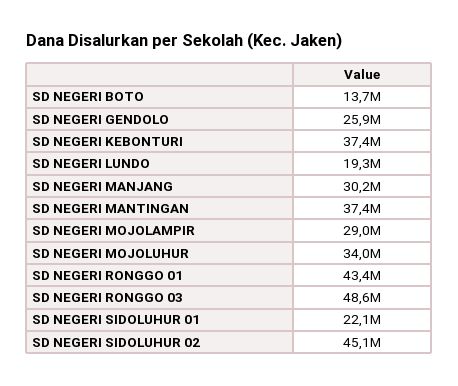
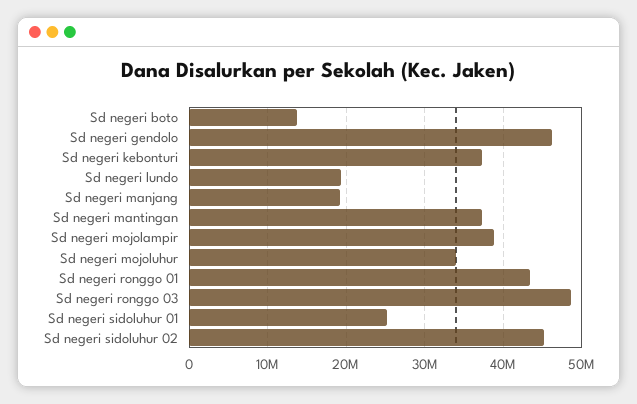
SD NEGERI GENDOLO: 25900000 -> 46000000
SD NEGERI MANJANG: 30200000 -> 19000000
SD NEGERI MOJOLAMPIR: 29000000 -> 39000000
SD NEGERI SIDOLUHUR 01: 22100000 -> 25000000

